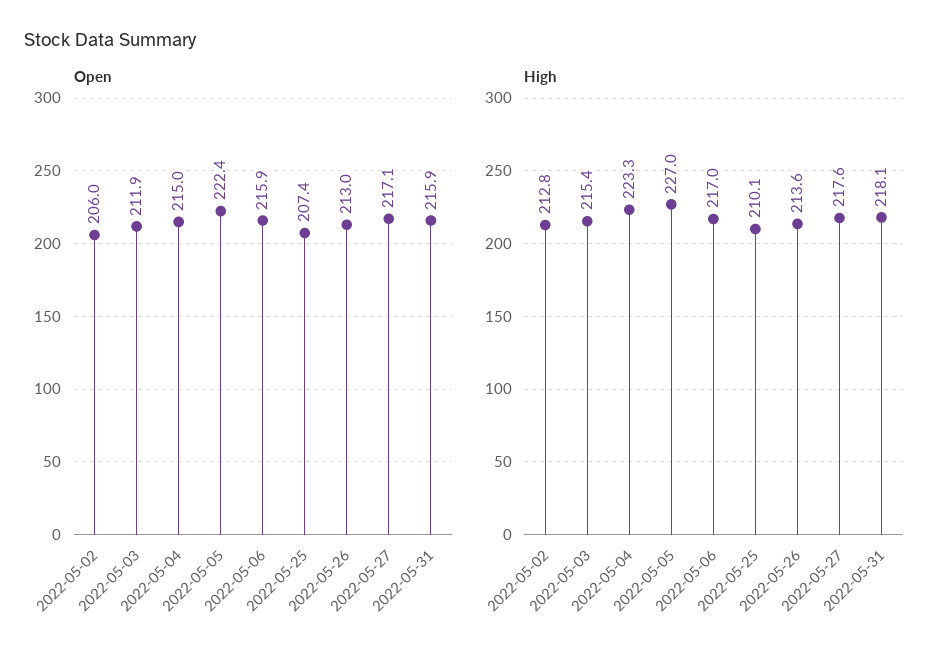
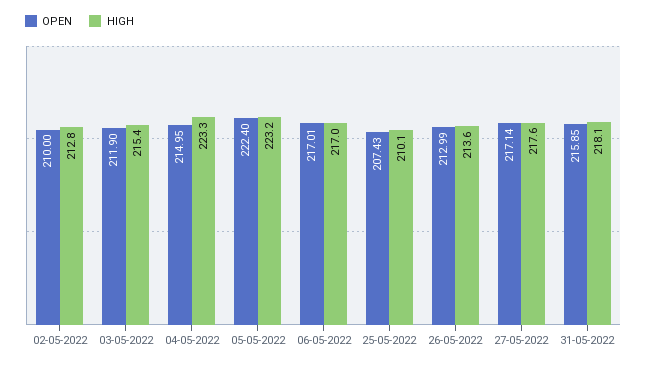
Open, 2022-05-02: 206 -> 210
Open, 2022-05-06: 215.9 -> 217.01
High, 2022-05-05: 227 -> 223.2

